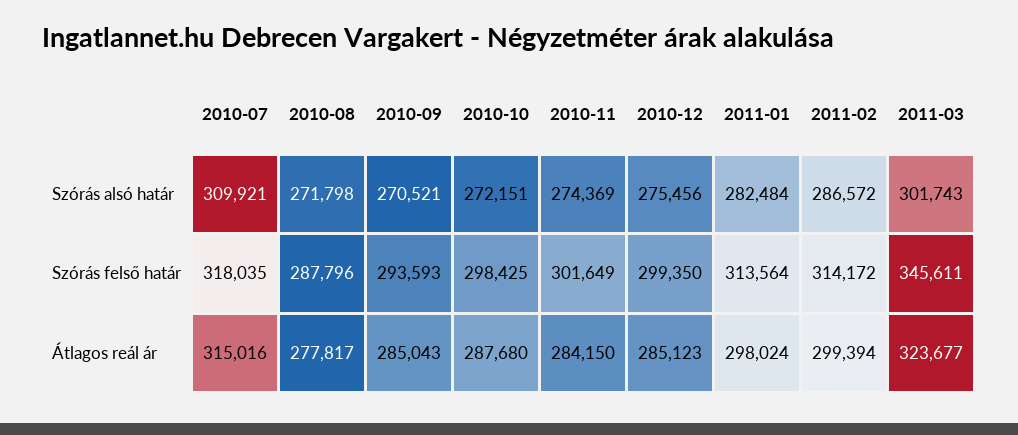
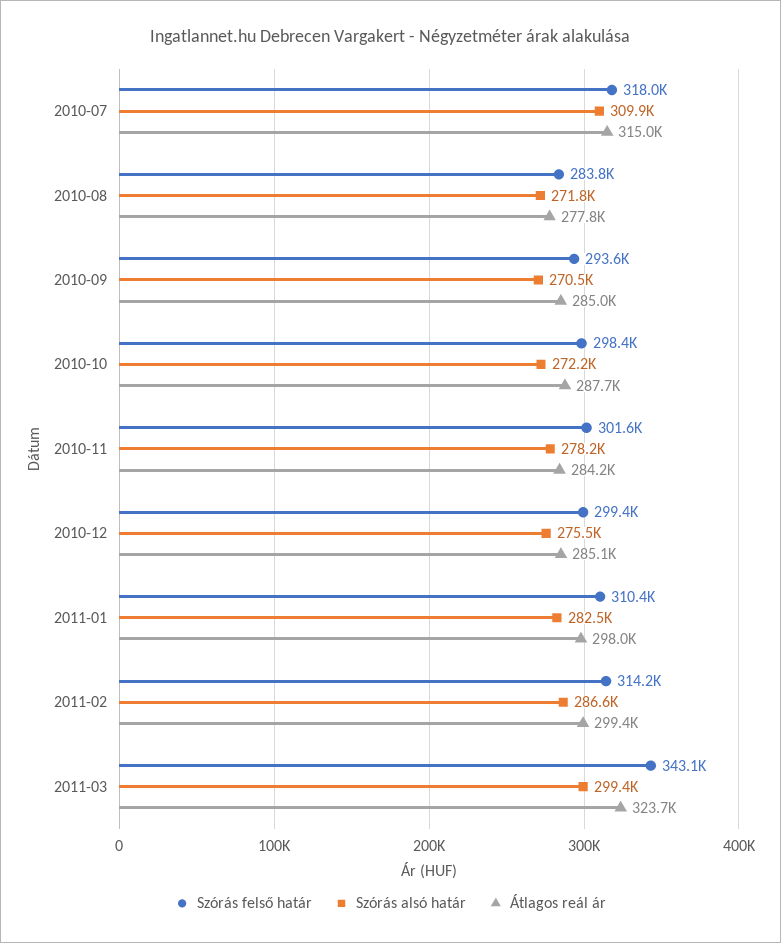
Szórás alsó határ, 2010-11: 274369 -> 278200
Szórás alsó határ, 2011-03: 301743 -> 299400
Szórás felső határ, 2010-08: 287796 -> 283800
Szórás felső határ, 2011-01: 313564 -> 310400
Szórás felső határ, 2011-03: 345611 -> 343100

